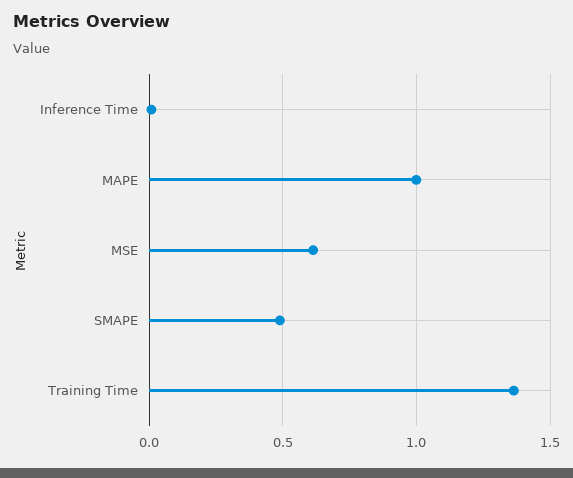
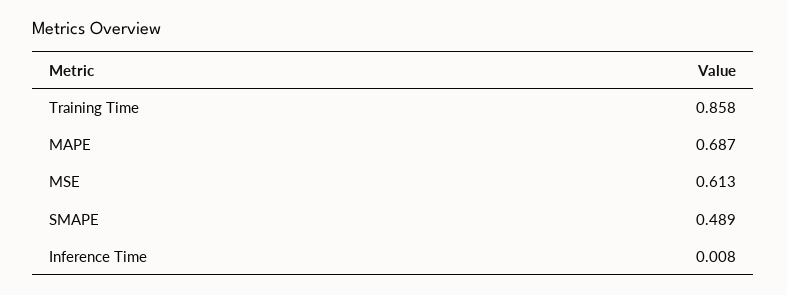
MAPE: 1 -> 0.687
Training Time: 1.35 -> 0.858

